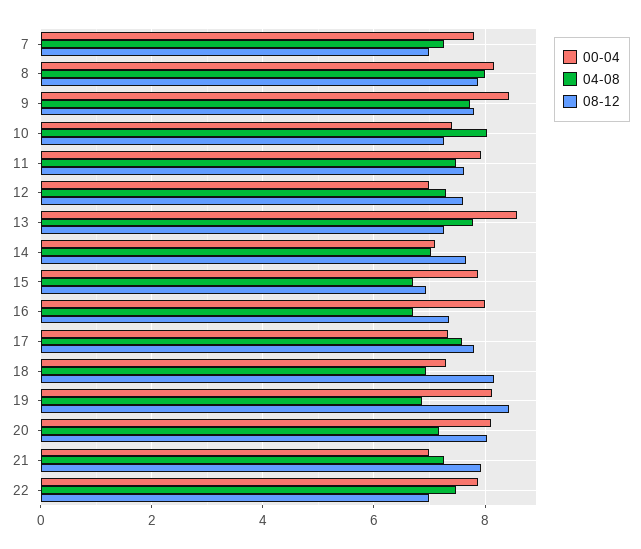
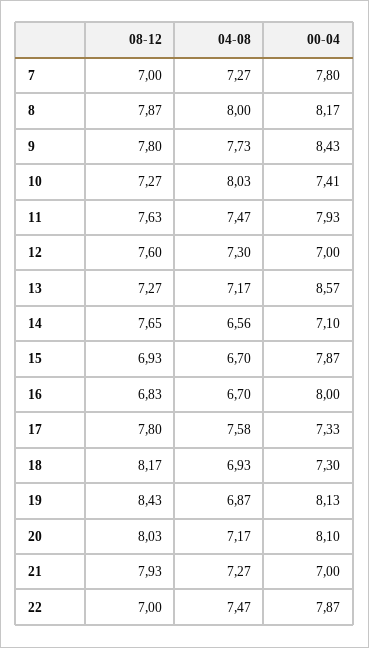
04-08, 13: 7.8 -> 7.17
04-08, 14: 7 -> 6.56
08-12, 16: 7.4 -> 6.83

